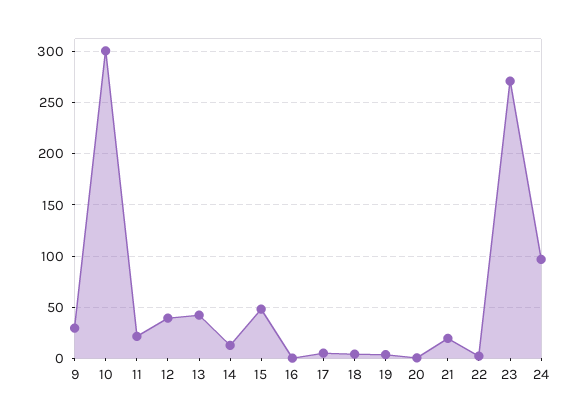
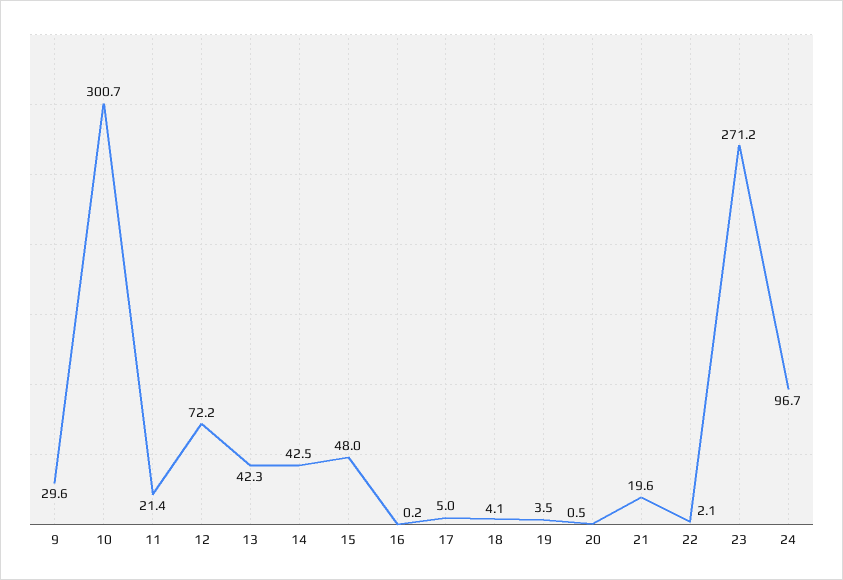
12: 40 -> 72.2
14: 10 -> 42.5

